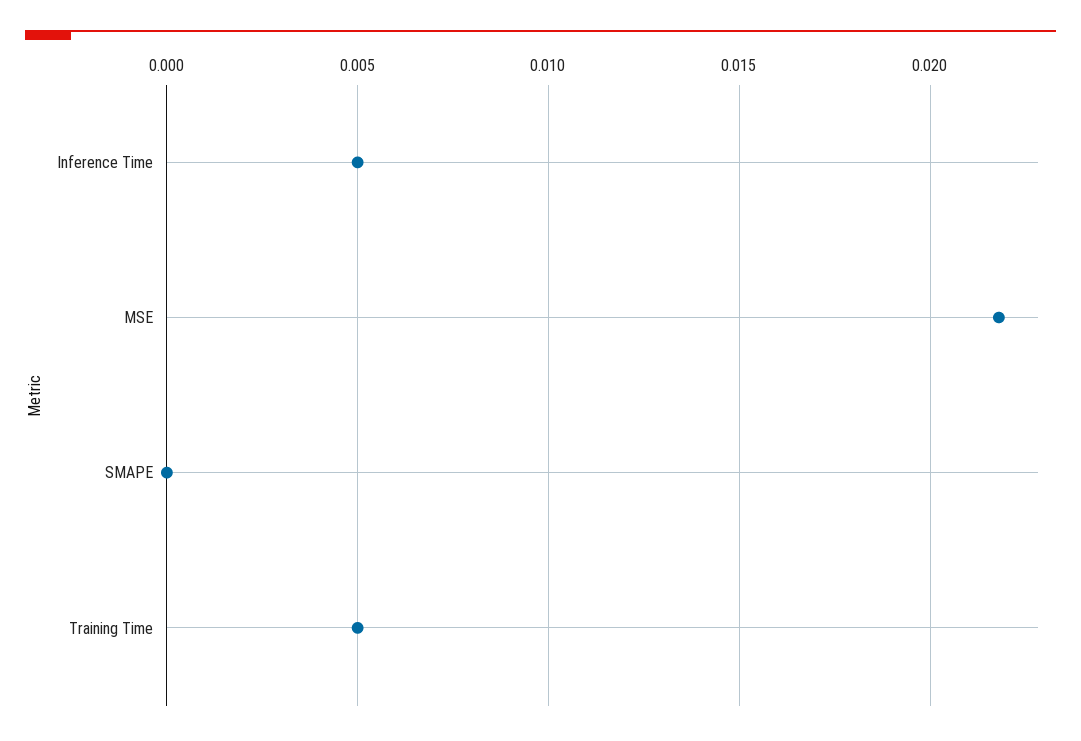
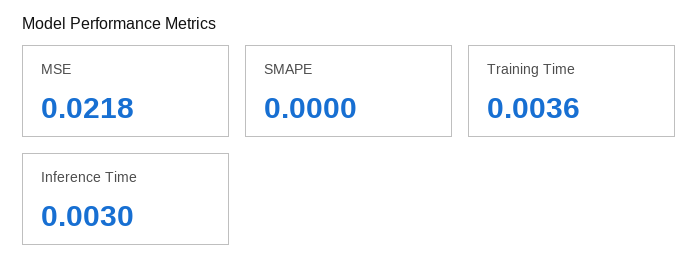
Inference Time: 0.005 -> 0.003
Training Time: 0.005 -> 0.0036

